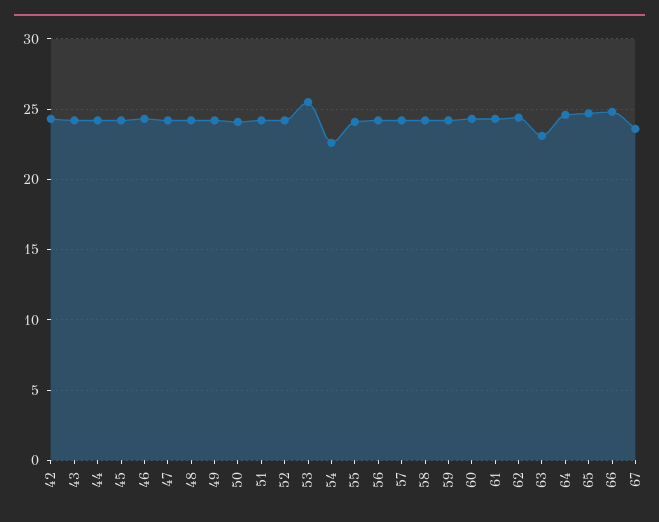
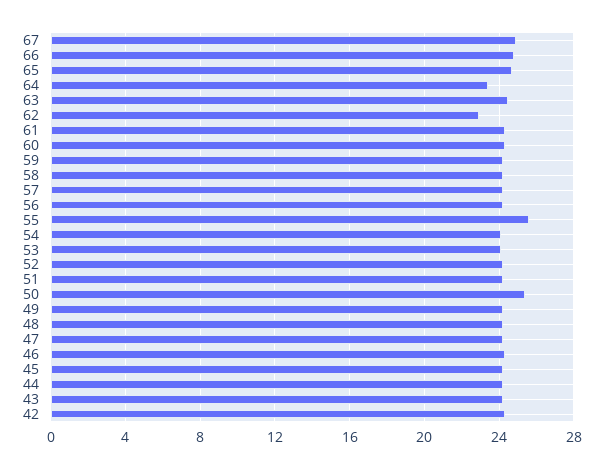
50: 24 -> 25.5
53: 25.5 -> 24
54: 22.5 -> 24
55: 24 -> 25.5
62: 24.5 -> 23
63: 23 -> 24.5
64: 24.5 -> 23.5
67: 23.5 -> 25

